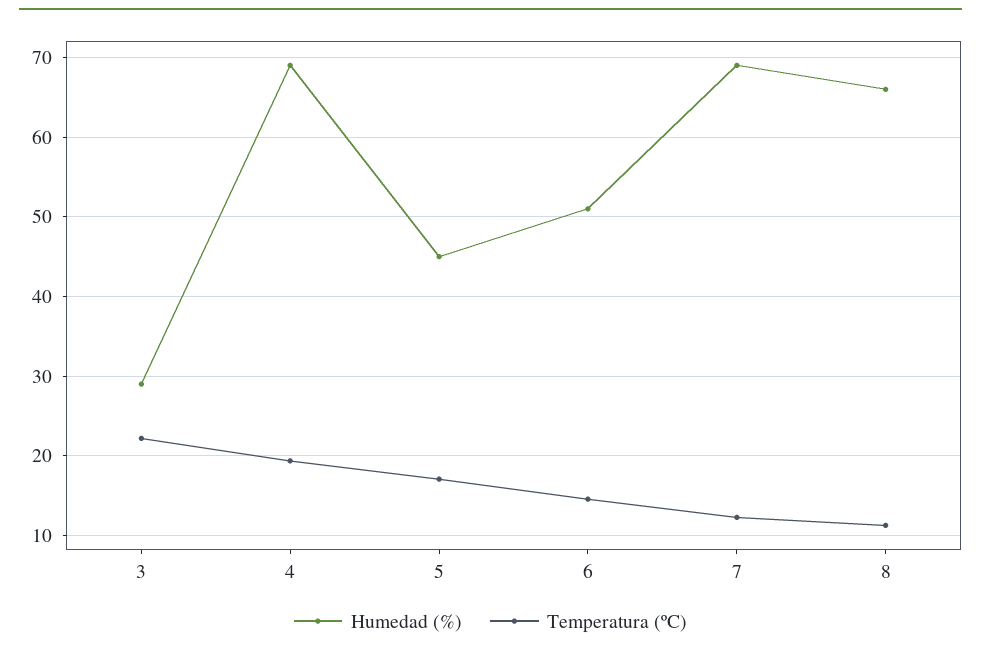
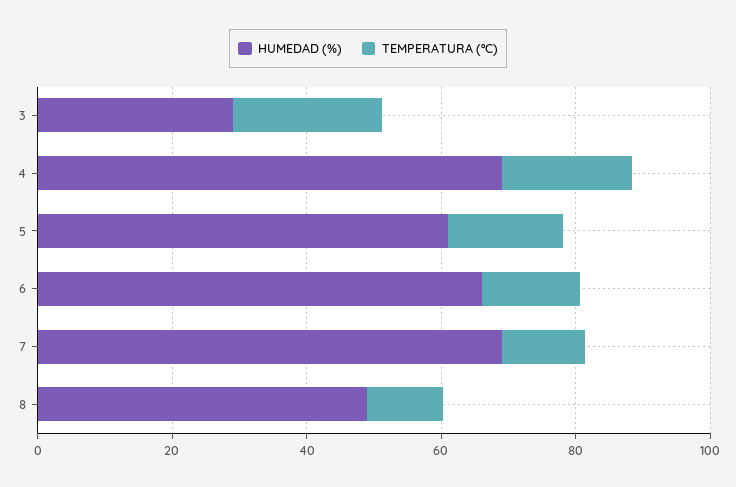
Humedad (%), 5: 45 -> 60
Humedad (%), 6: 51 -> 65
Humedad (%), 8: 66 -> 50

